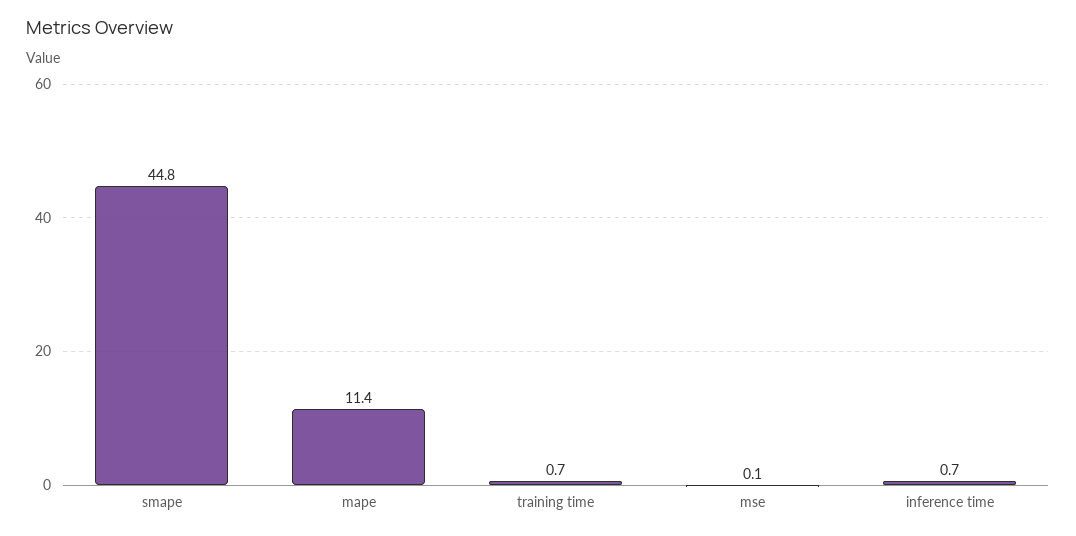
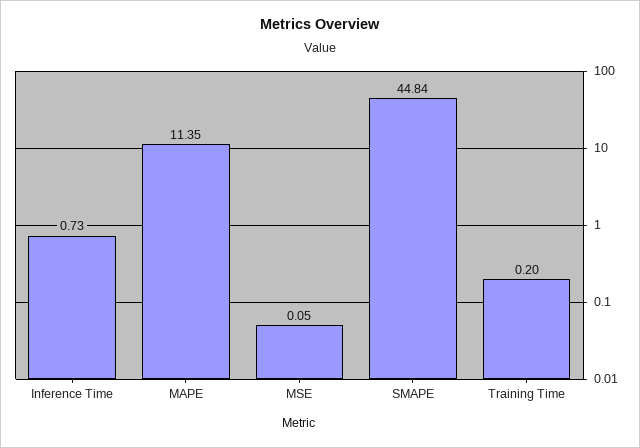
training time: 0.7 -> 0.2

